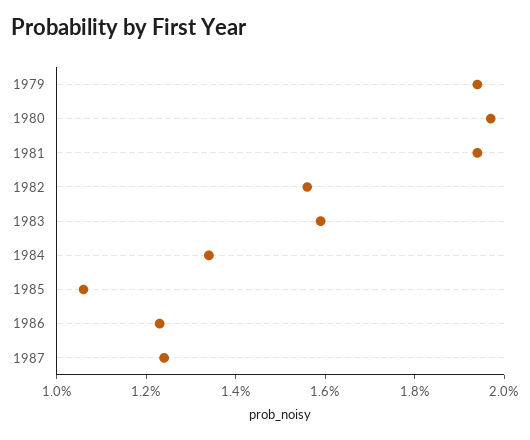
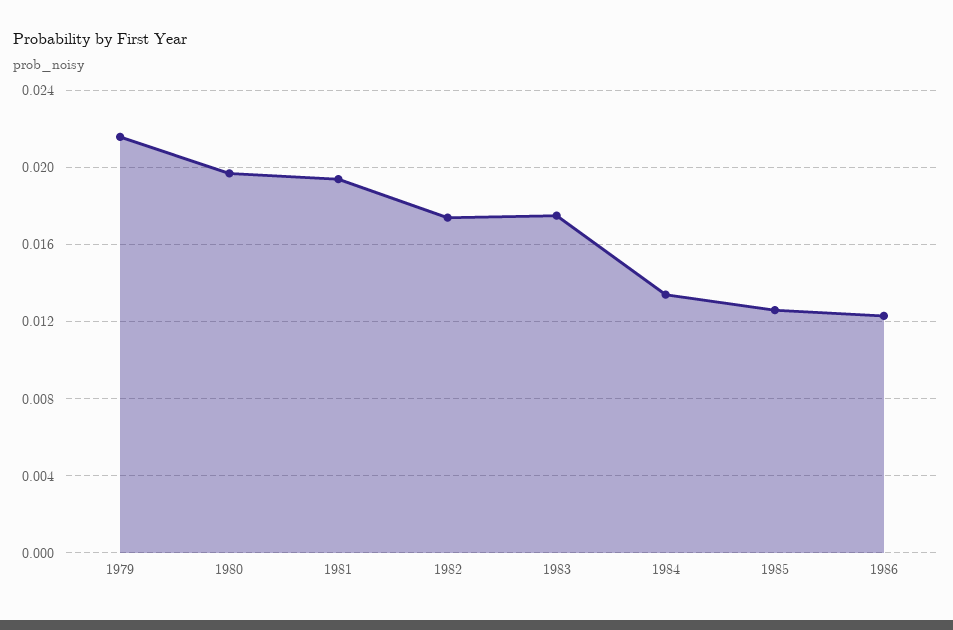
1979: 0.0195 -> 0.0215
1982: 0.0155 -> 0.0175
1983: 0.016 -> 0.0175
1985: 0.0105 -> 0.0125
1987: 0.0125 -> none

